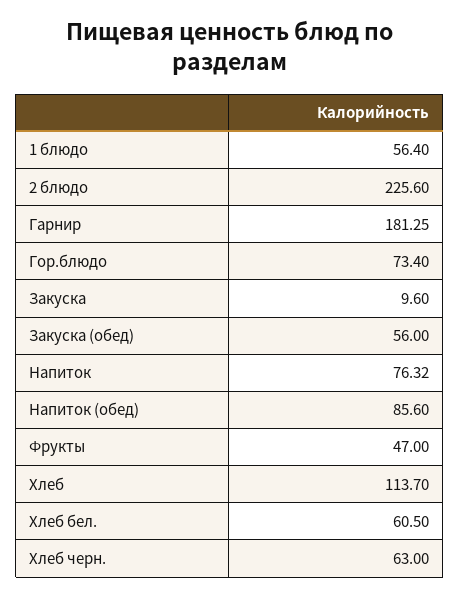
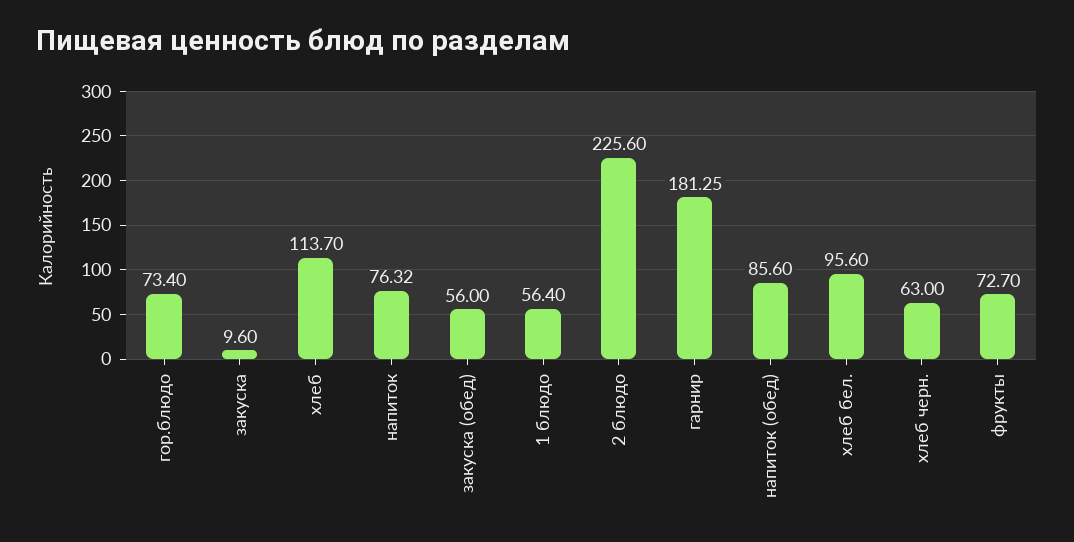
Фрукты: 47 -> 72.7
Хлеб бел.: 60.5 -> 95.6

